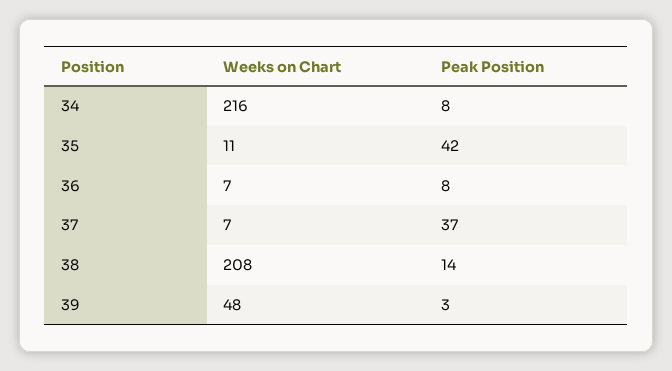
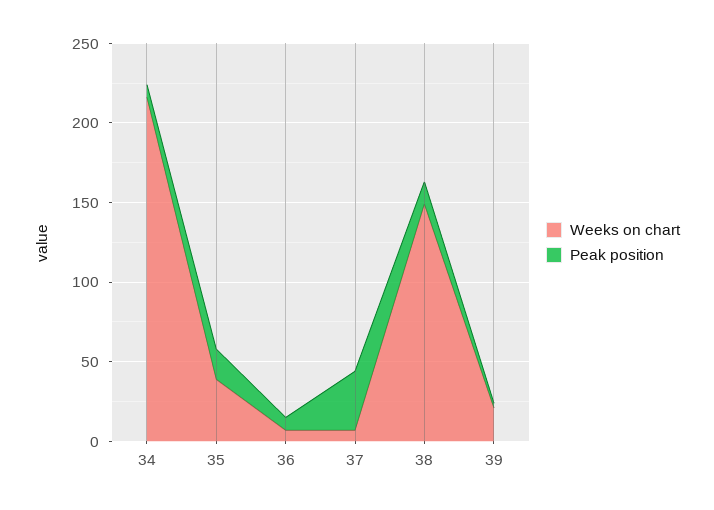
Weeks on Chart, 35: 11 -> 40
Peak Position, 35: 42 -> 20
Weeks on Chart, 38: 208 -> 150
Weeks on Chart, 39: 48 -> 20

